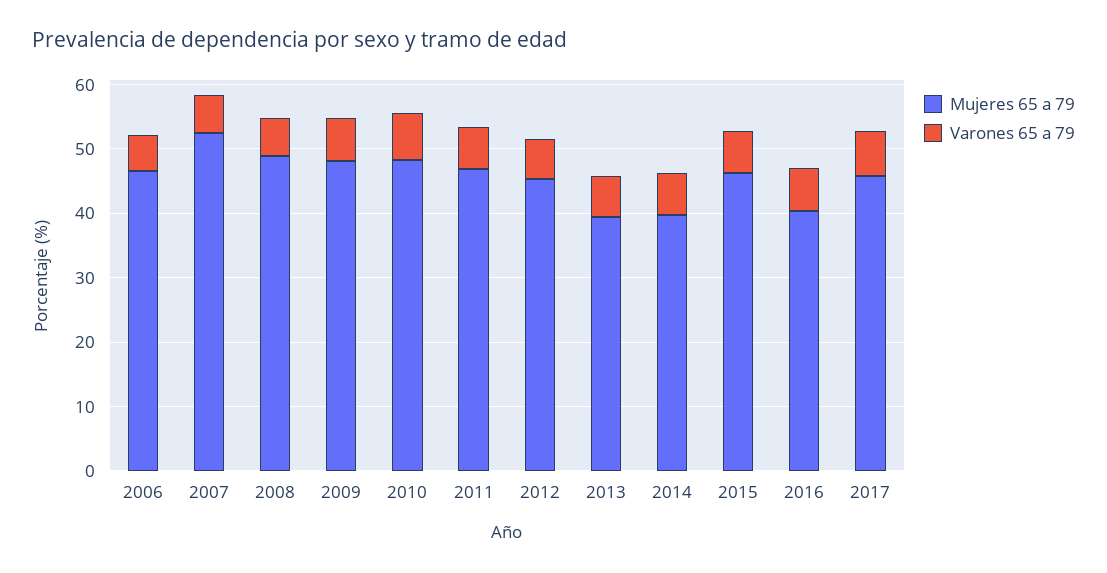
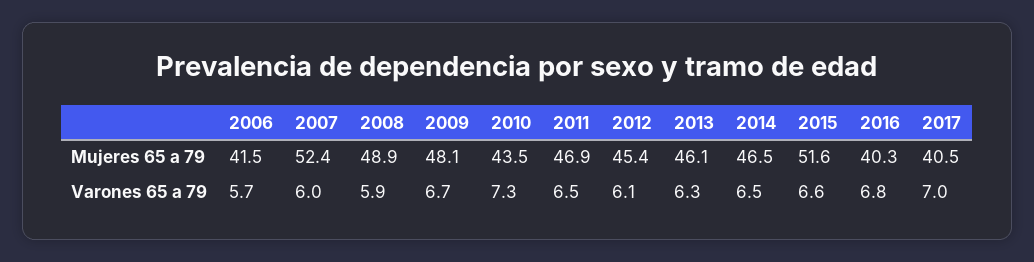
Mujeres 65 a 79, 2006: 46 -> 41.5
Mujeres 65 a 79, 2010: 48 -> 43.5
Mujeres 65 a 79, 2013: 40 -> 46.1
Mujeres 65 a 79, 2014: 40 -> 46.5
Mujeres 65 a 79, 2015: 46 -> 51.6
Mujeres 65 a 79, 2017: 46 -> 40.5

